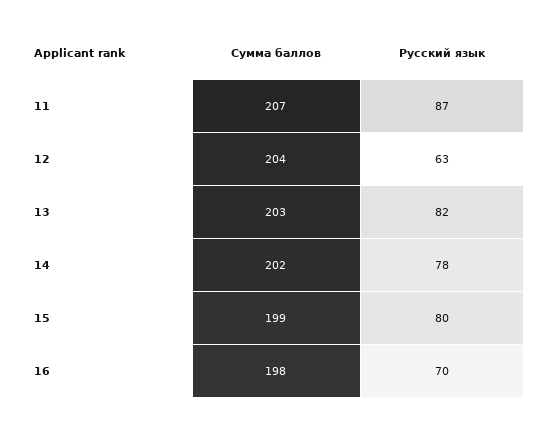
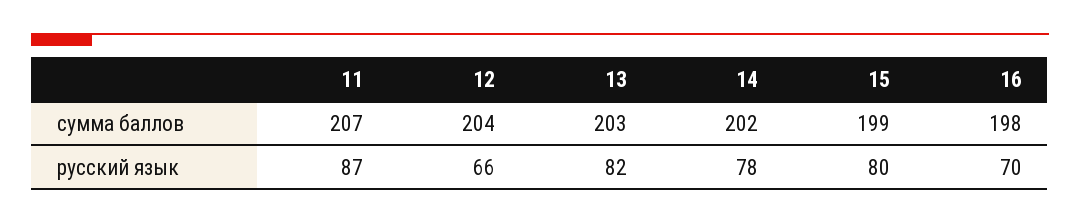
Русский язык, 12: 63 -> 66

